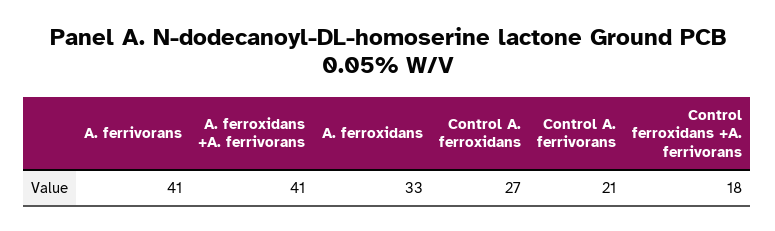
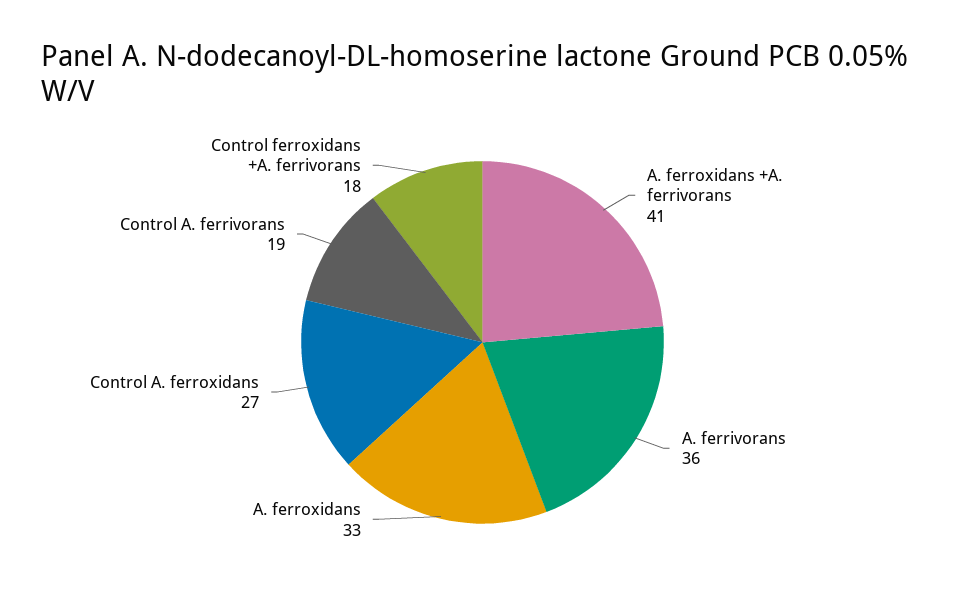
A. ferrivorans: 41 -> 36
Control A. ferrivorans: 21 -> 19

